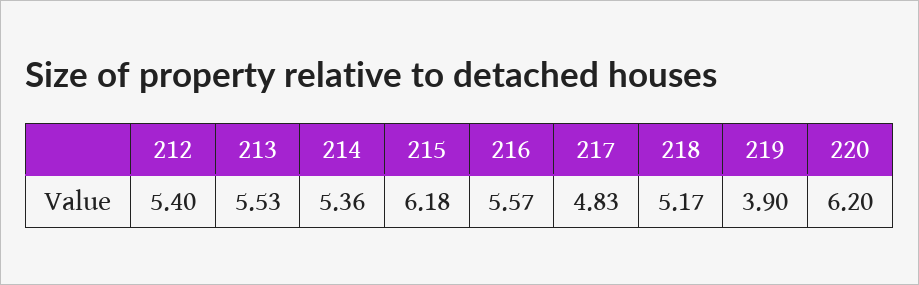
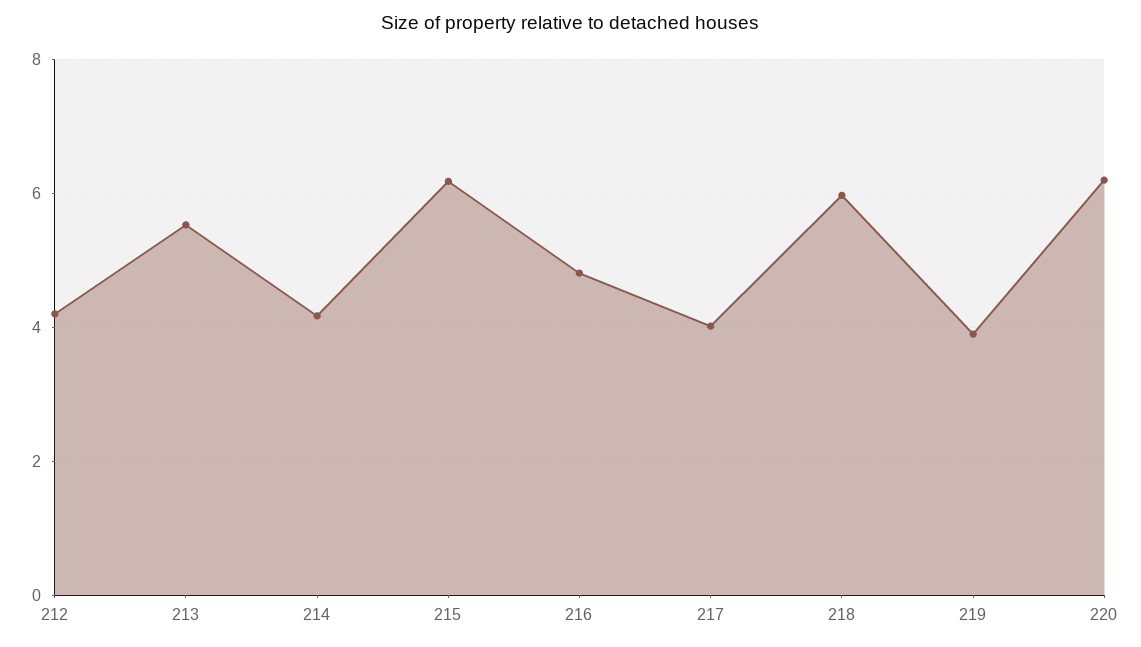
212: 5.4 -> 4.2
214: 5.36 -> 4.2
216: 5.57 -> 4.8
217: 4.83 -> 4
218: 5.17 -> 6

